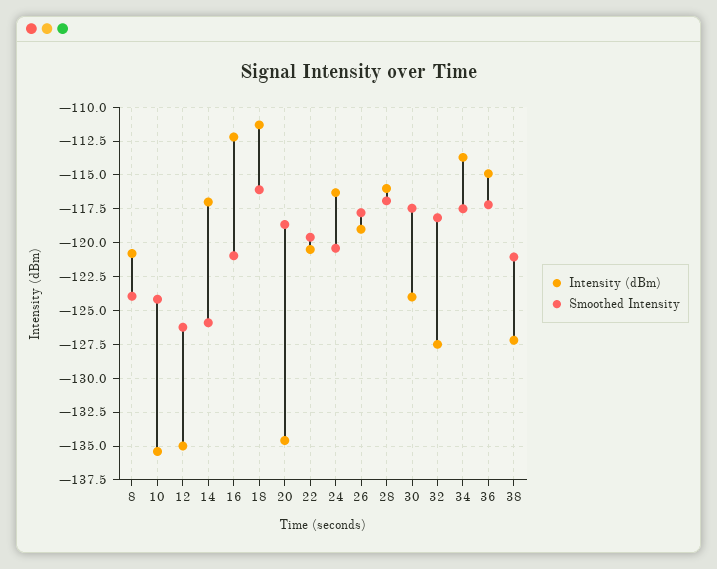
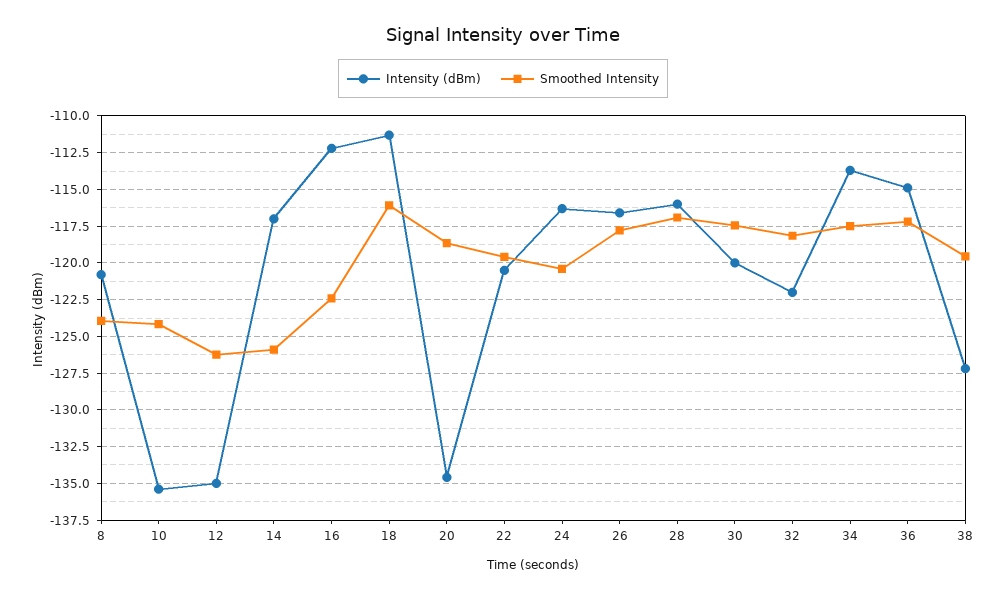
Smoothed Intensity, 16: -121 -> -122.5
Intensity (dBm), 26: -119 -> -116.5
Intensity (dBm), 30: -124 -> -120
Intensity (dBm), 32: -127.5 -> -122
Smoothed Intensity, 38: -121 -> -119.5

